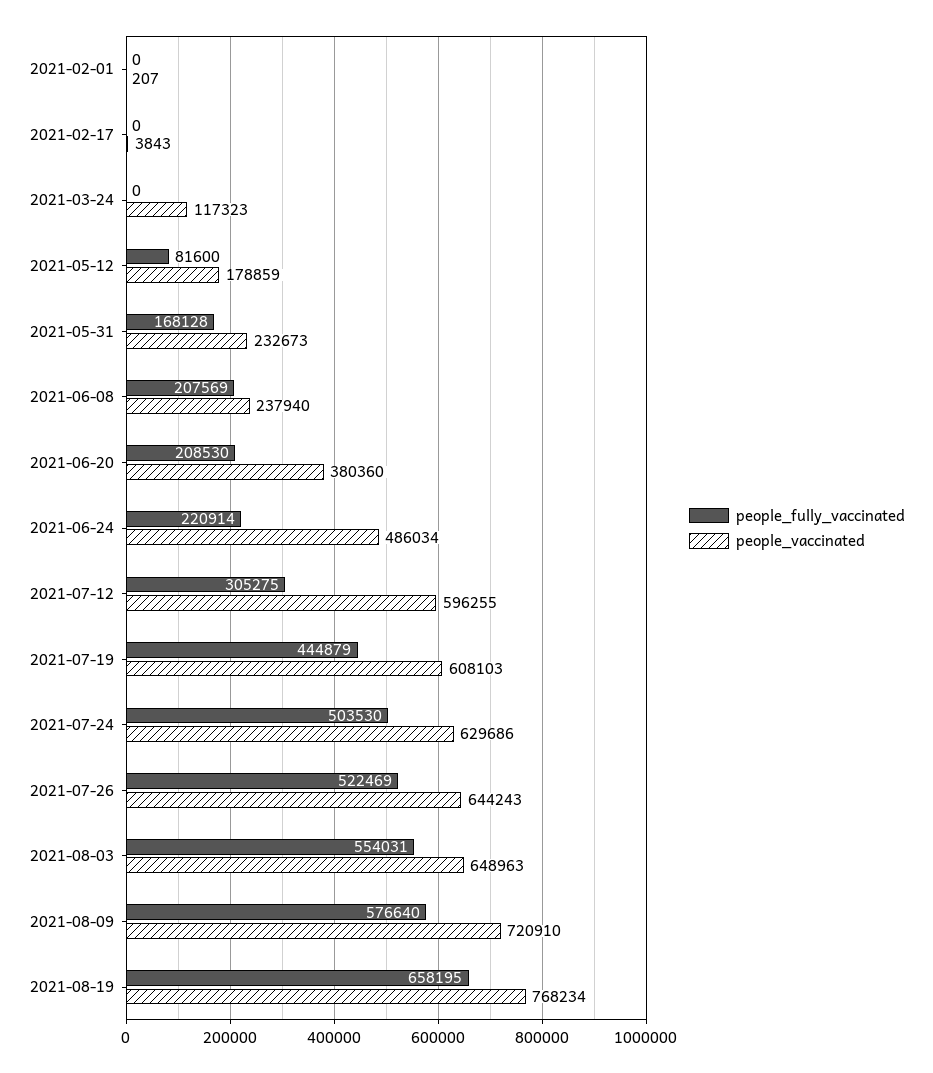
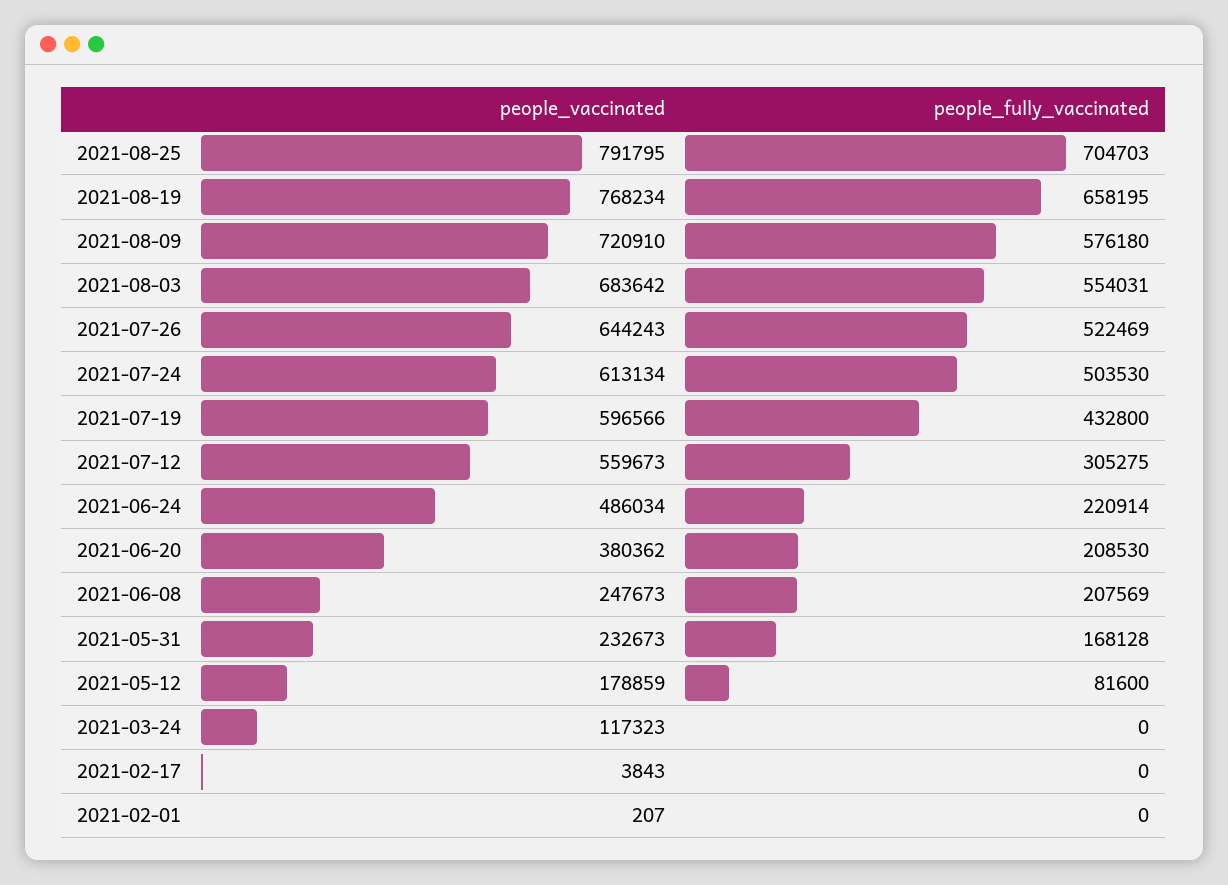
people_vaccinated, 2021-06-08: 237940 -> 247673
people_vaccinated, 2021-06-20: 380360 -> 380362
people_vaccinated, 2021-07-12: 596255 -> 559673
people_fully_vaccinated, 2021-07-19: 444879 -> 432800
people_vaccinated, 2021-07-19: 608103 -> 596566
people_vaccinated, 2021-07-24: 629686 -> 613134
people_vaccinated, 2021-08-03: 648963 -> 683642
people_fully_vaccinated, 2021-08-09: 576640 -> 576180
people_vaccinated, 2021-08-25: none -> 791795
people_fully_vaccinated, 2021-08-25: none -> 704703

